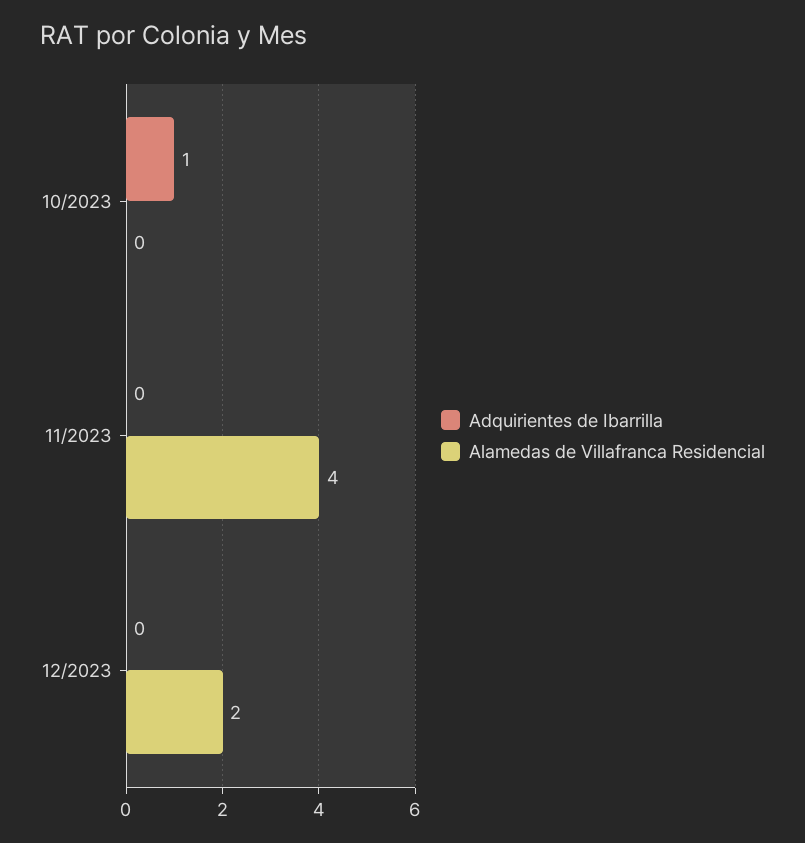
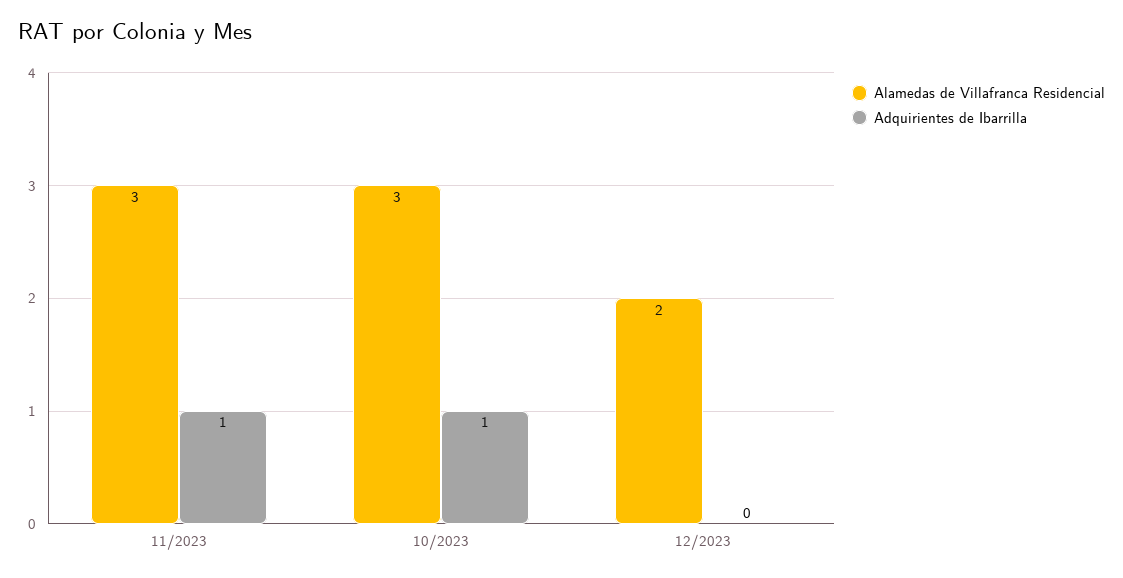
Alamedas de Villafranca Residencial, 10/2023: 0 -> 3
Adquirientes de Ibarrilla, 11/2023: 0 -> 1
Alamedas de Villafranca Residencial, 11/2023: 4 -> 3

